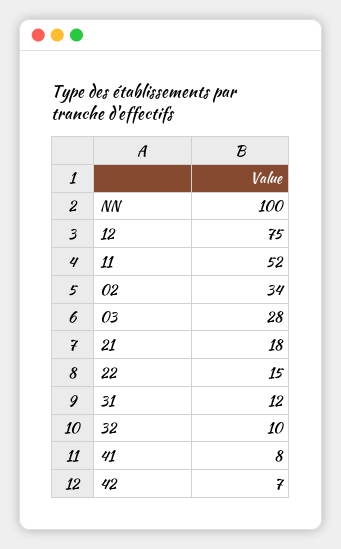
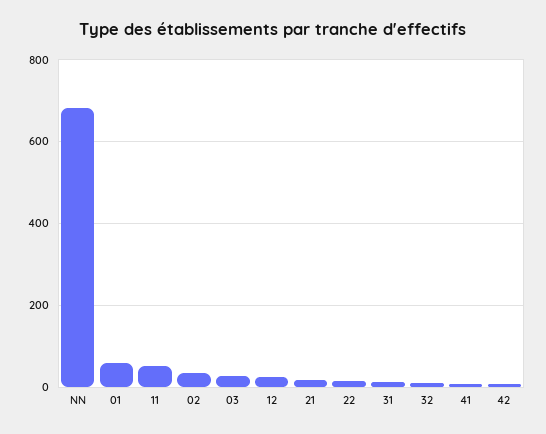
NN: 100 -> 680
12: 75 -> 20
01: none -> 60

